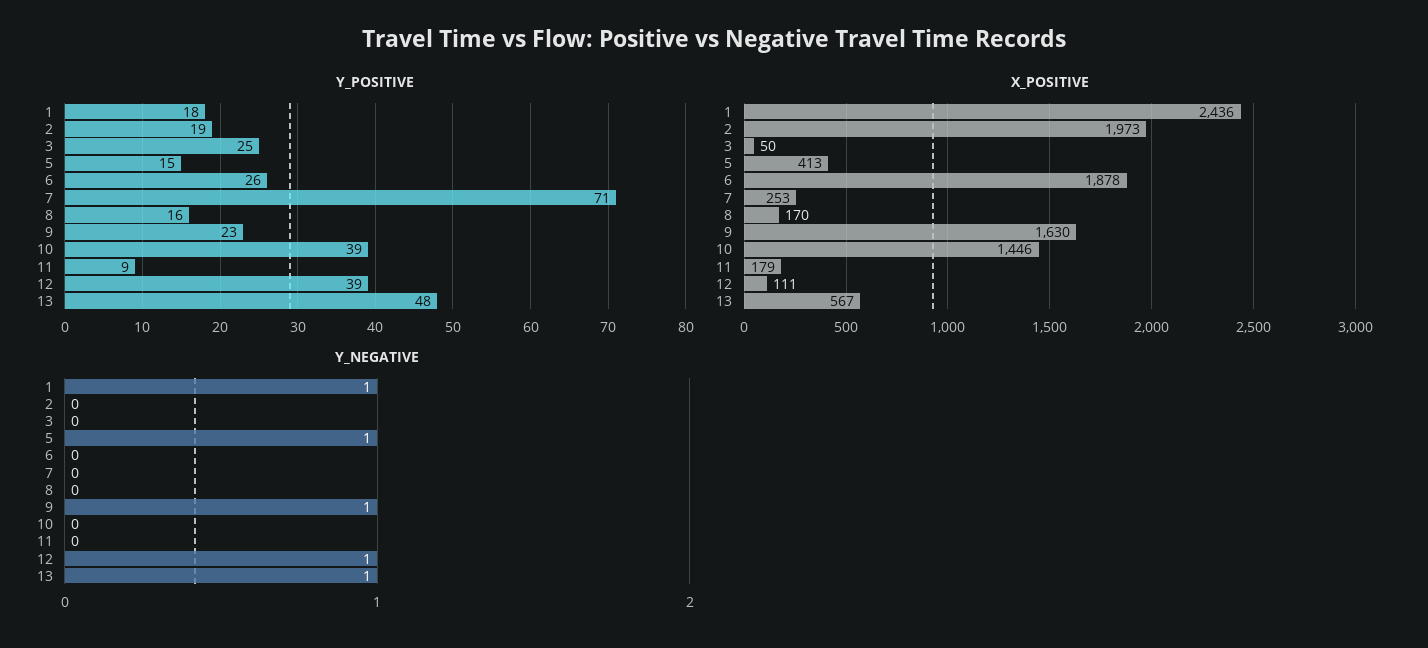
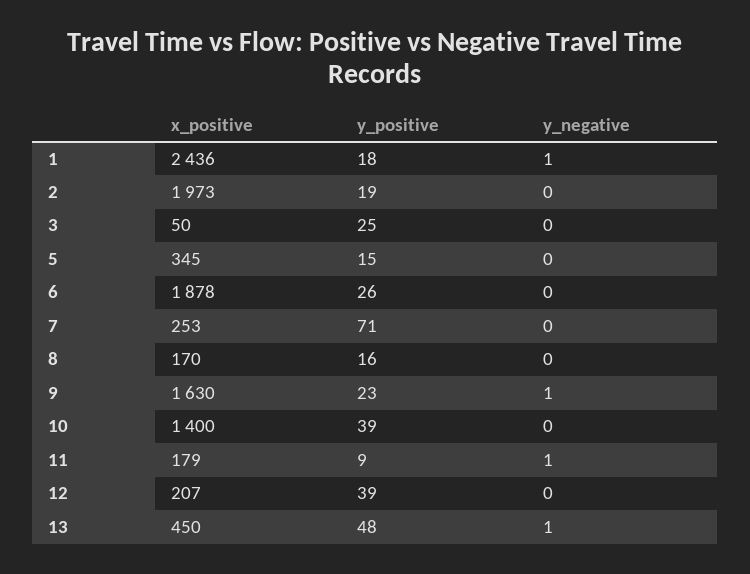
X_POSITIVE, 5: 413 -> 345
X_POSITIVE, 10: 1446 -> 1400
X_POSITIVE, 12: 111 -> 207
X_POSITIVE, 13: 567 -> 450
Y_NEGATIVE, 5: 1 -> 0
Y_NEGATIVE, 11: 0 -> 1
Y_NEGATIVE, 12: 1 -> 0

